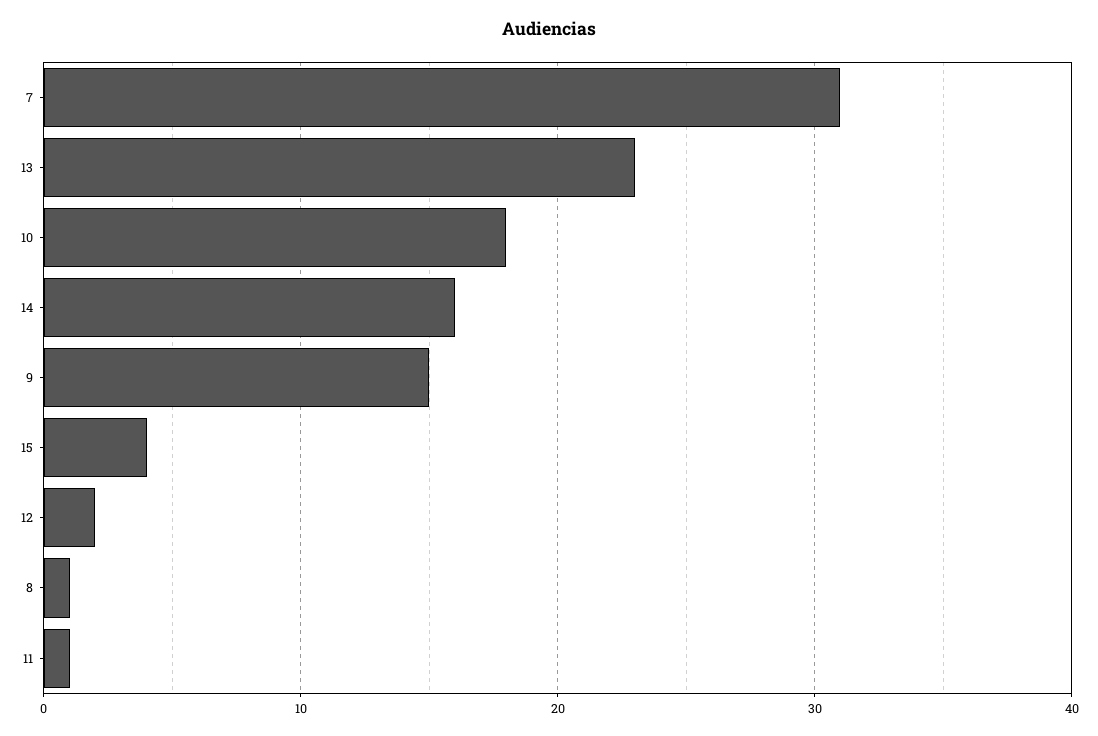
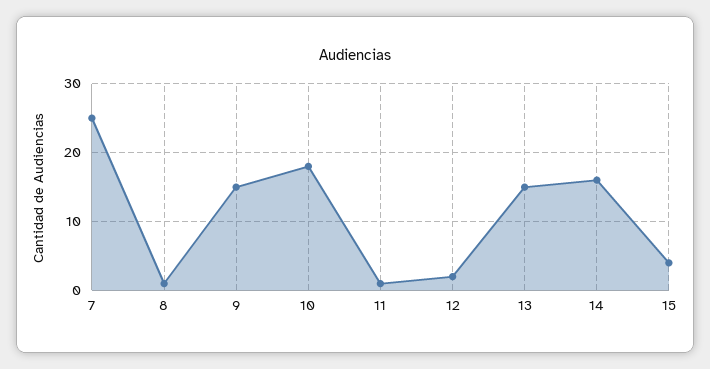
7: 31 -> 25
13: 23 -> 15

